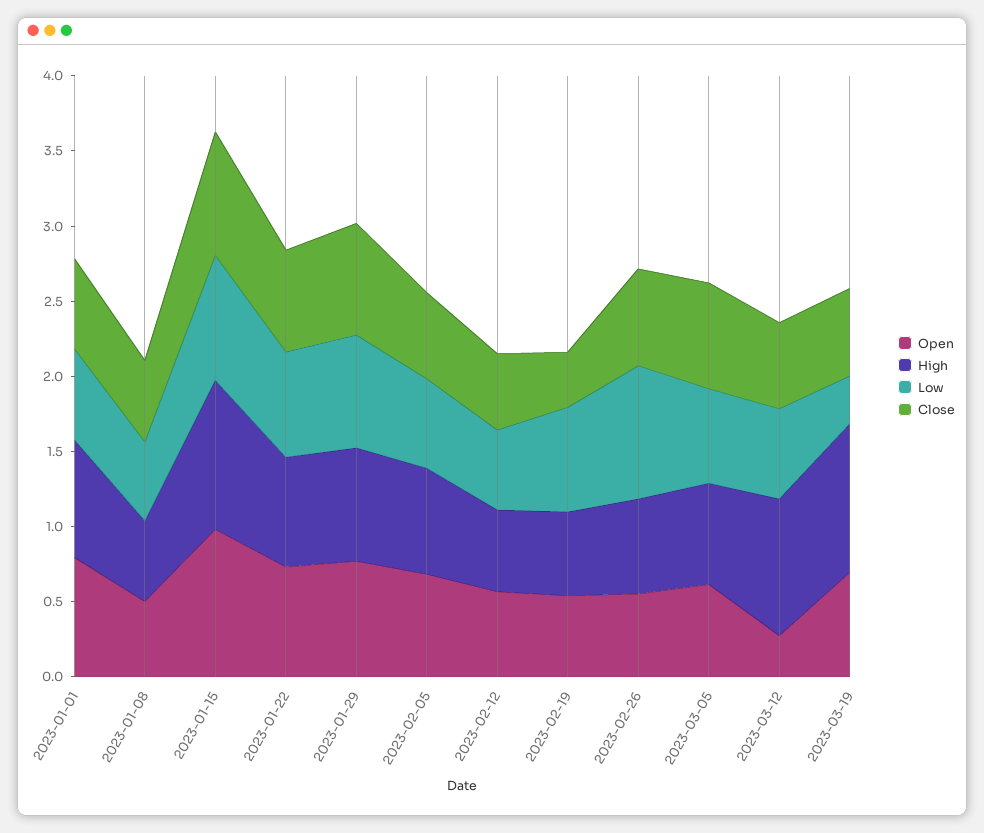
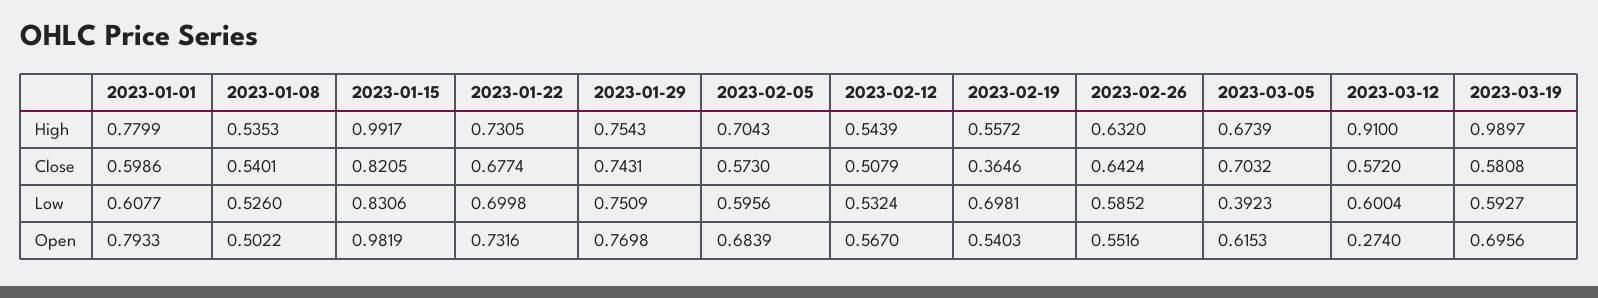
Low, 2023-02-26: 0.9 -> 0.5852
Low, 2023-03-05: 0.6 -> 0.3923
Low, 2023-03-19: 0.3 -> 0.5927

